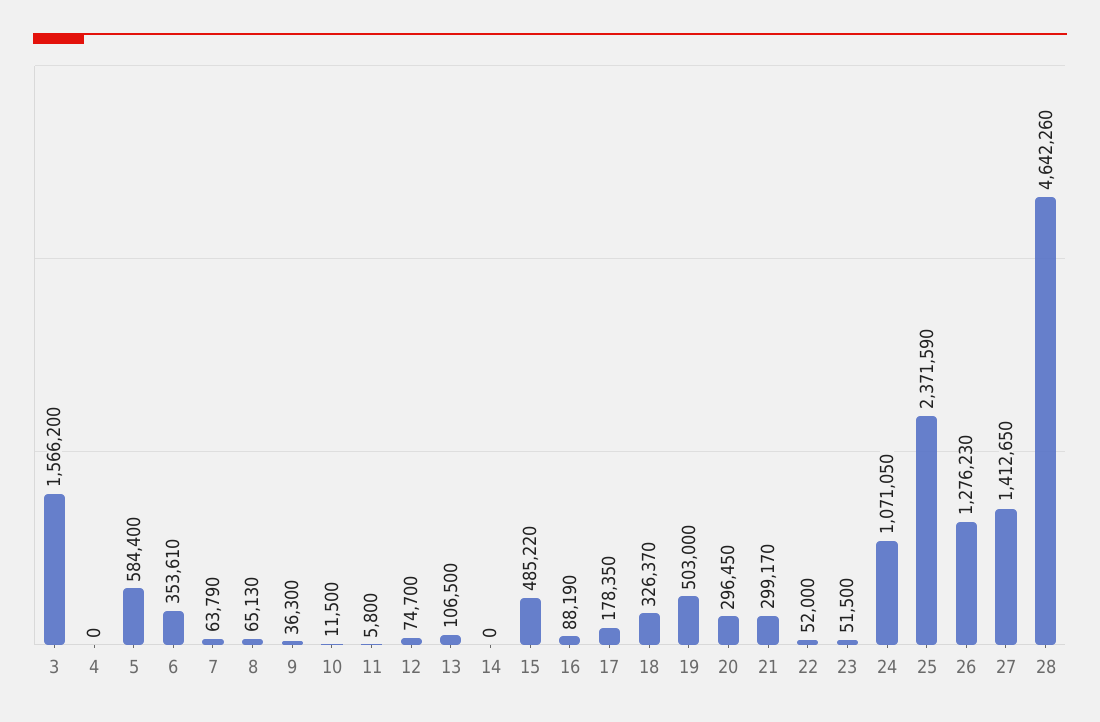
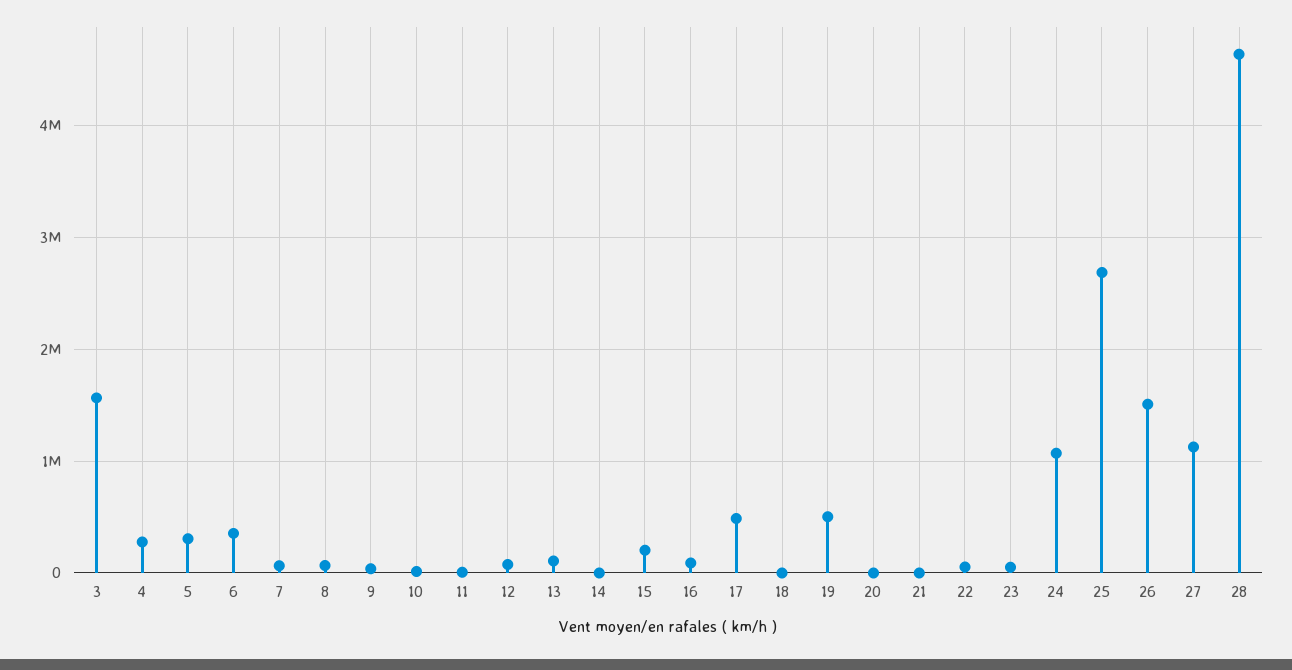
4: 0 -> 300000
5: 584400 -> 300000
15: 485220 -> 200000
17: 178350 -> 500000
18: 326370 -> 0
20: 296450 -> 0
21: 299170 -> 0
25: 2371590 -> 2700000
26: 1276230 -> 1500000
27: 1412650 -> 1100000

